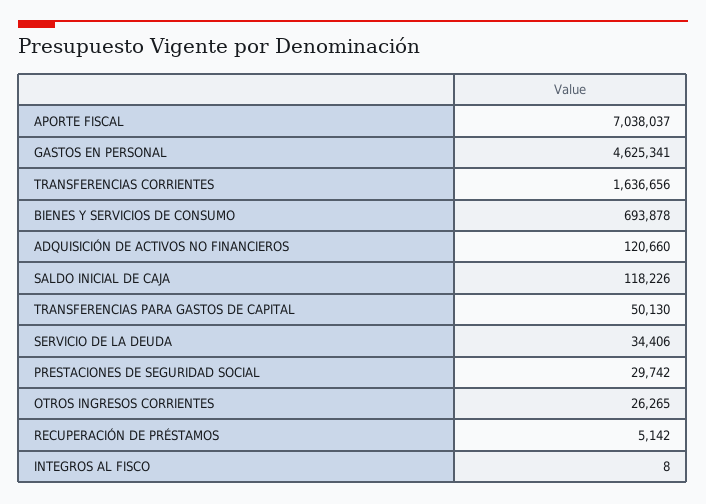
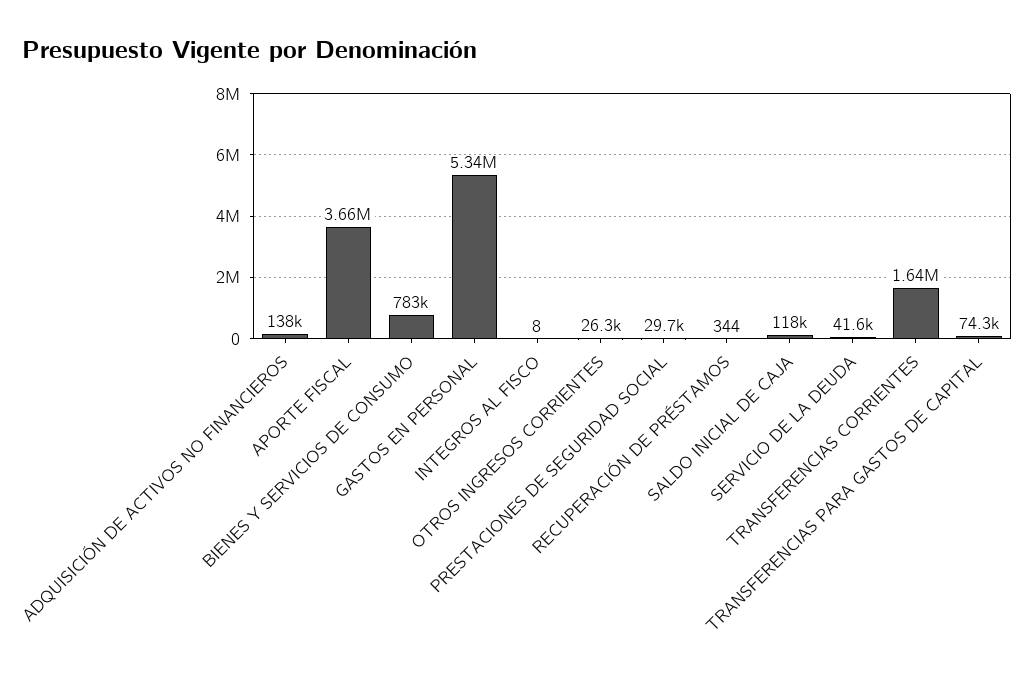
APORTE FISCAL: 7038037 -> 3660000
GASTOS EN PERSONAL: 4625341 -> 5340000
BIENES Y SERVICIOS DE CONSUMO: 693878 -> 783000
ADQUISICIÓN DE ACTIVOS NO FINANCIEROS: 120660 -> 138000
TRANSFERENCIAS PARA GASTOS DE CAPITAL: 50130 -> 74300
SERVICIO DE LA DEUDA: 34406 -> 41600
RECUPERACIÓN DE PRÉSTAMOS: 5142 -> 344

